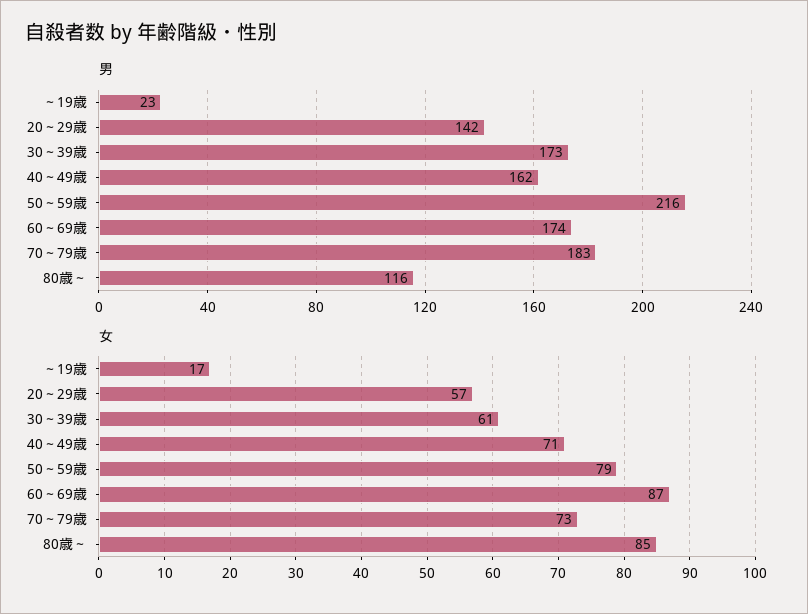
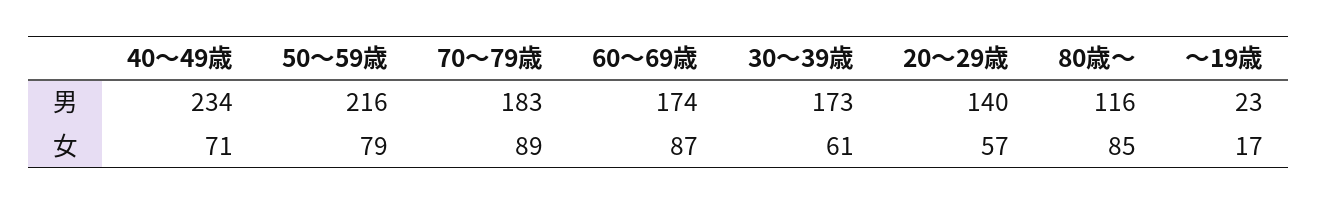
男, 20～29歳: 142 -> 140
男, 40～49歳: 162 -> 234
女, 70～79歳: 73 -> 89

